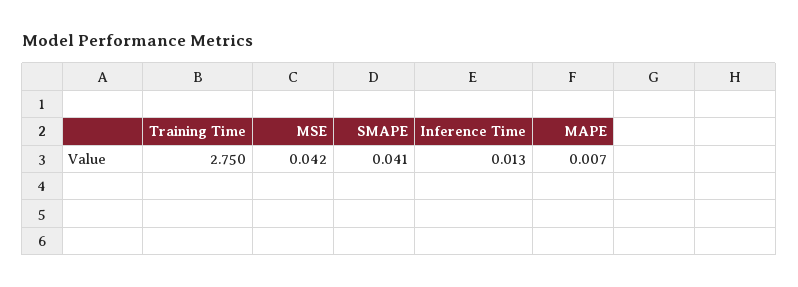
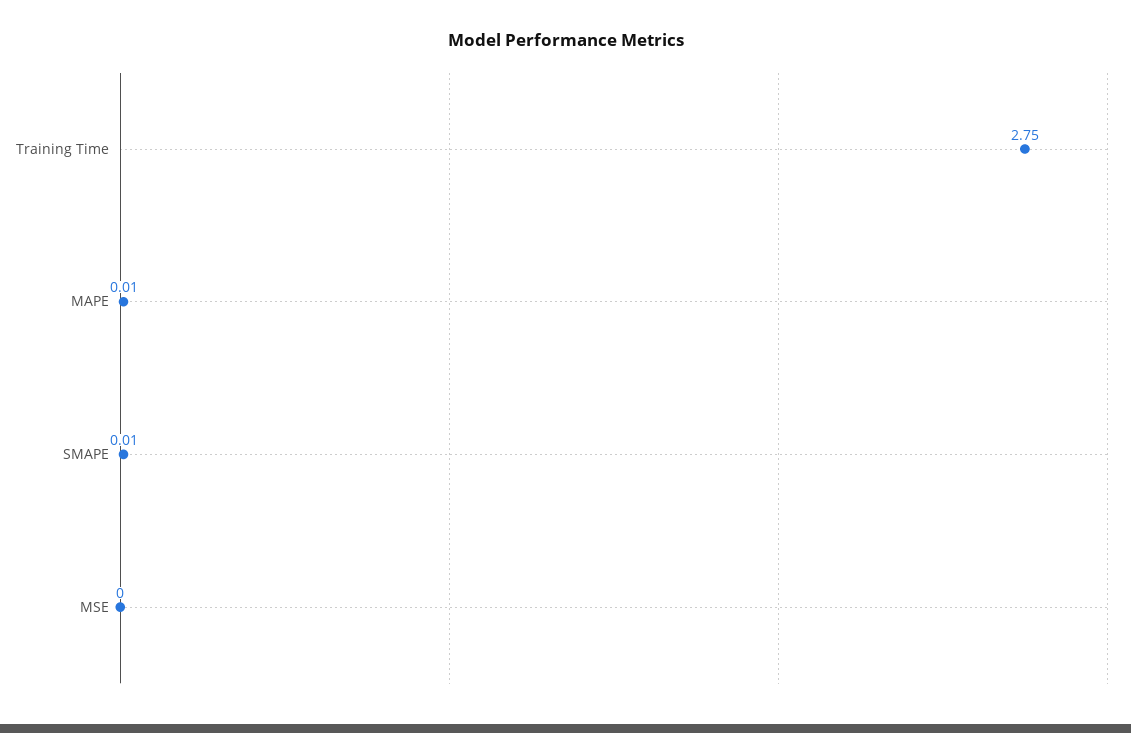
MSE: 0.042 -> 0
SMAPE: 0.041 -> 0.01
Inference Time: 0.013 -> none

